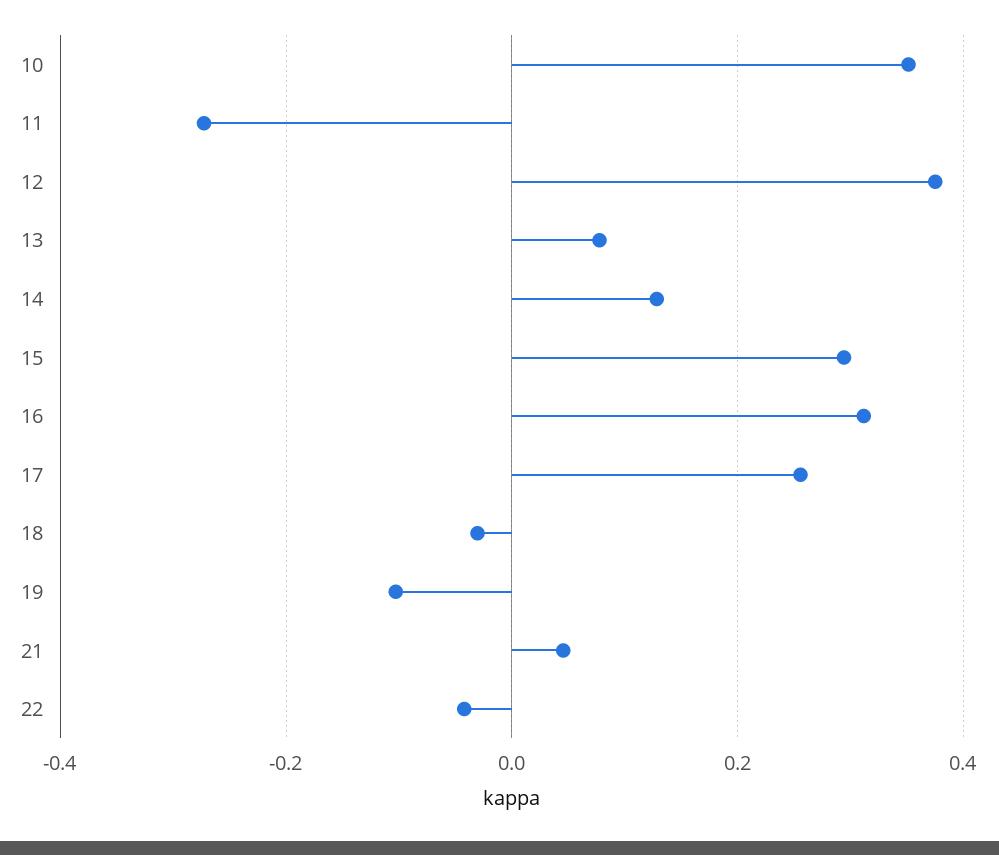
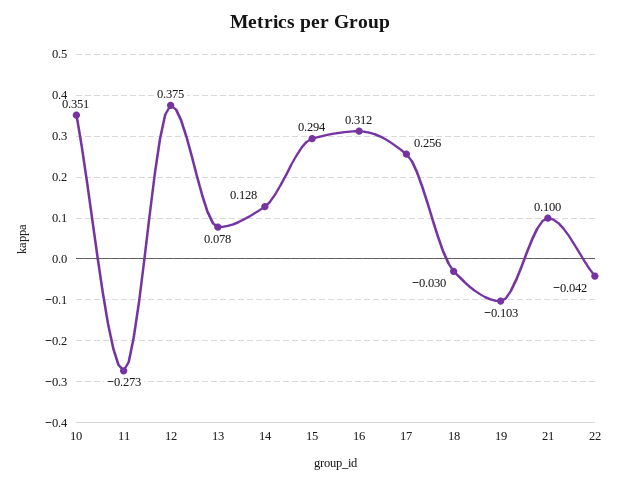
21: 0.04 -> 0.1

